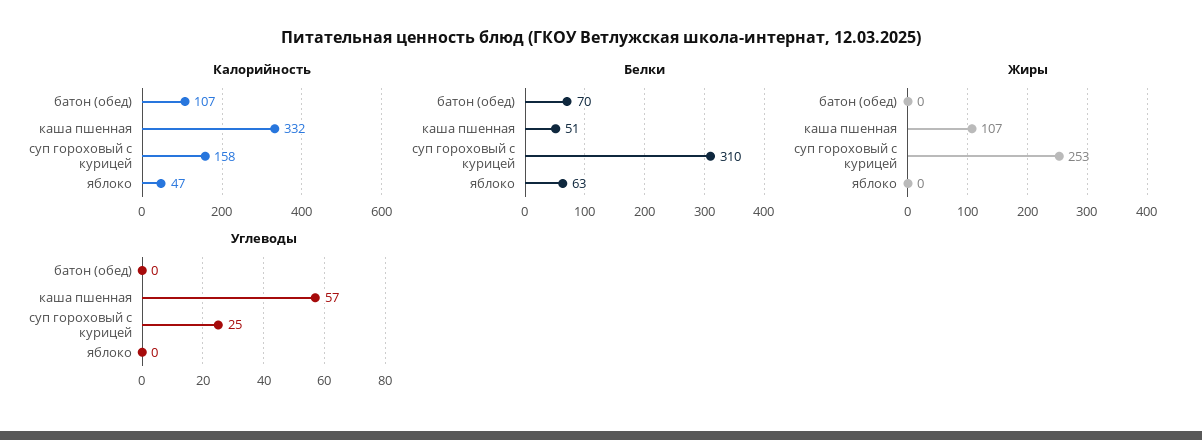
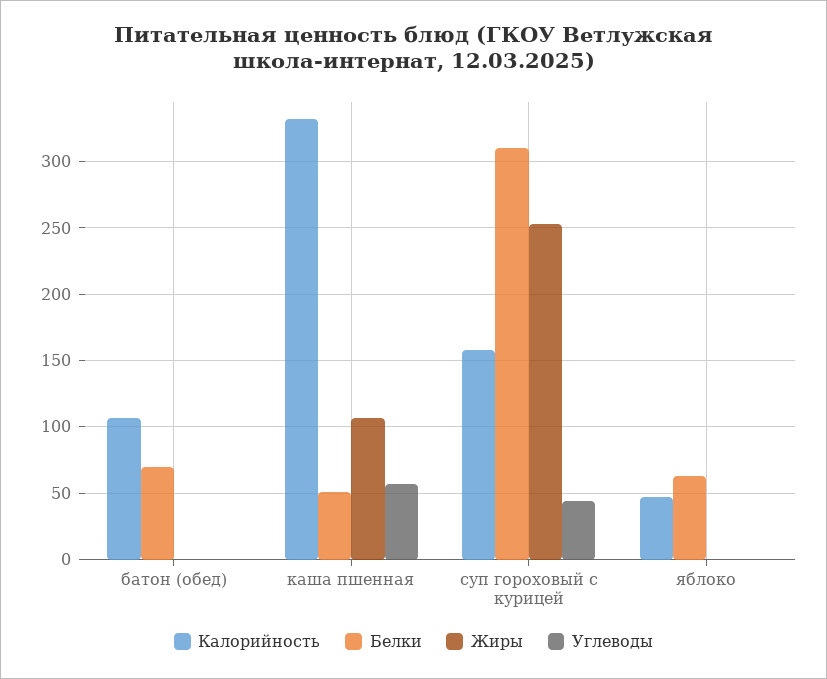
Углеводы, суп гороховый с курицей: 25 -> 45

